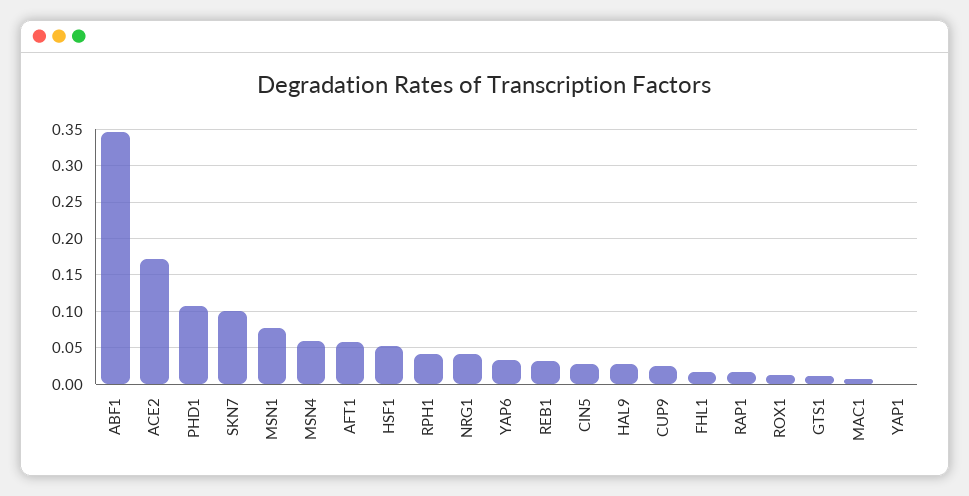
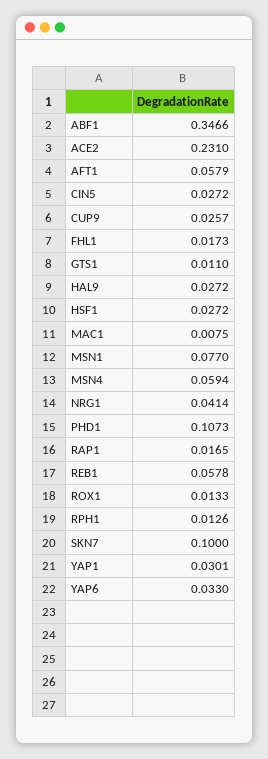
ACE2: 0.17 -> 0.231
HSF1: 0.05 -> 0.0272
RPH1: 0.04 -> 0.0126
REB1: 0.03 -> 0.0578
YAP1: 0 -> 0.0301

